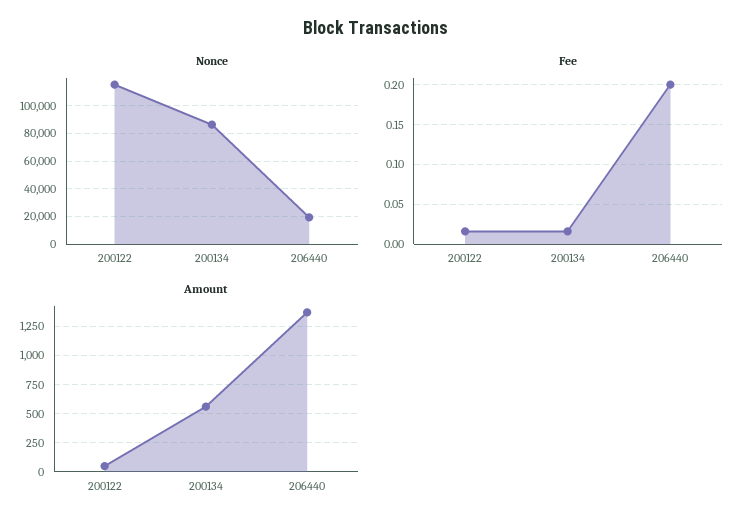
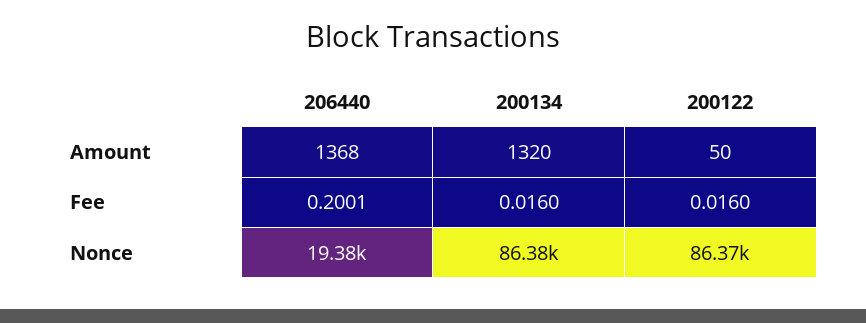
Nonce, 200122: 115000 -> 86370
Amount, 200134: 500 -> 1320

